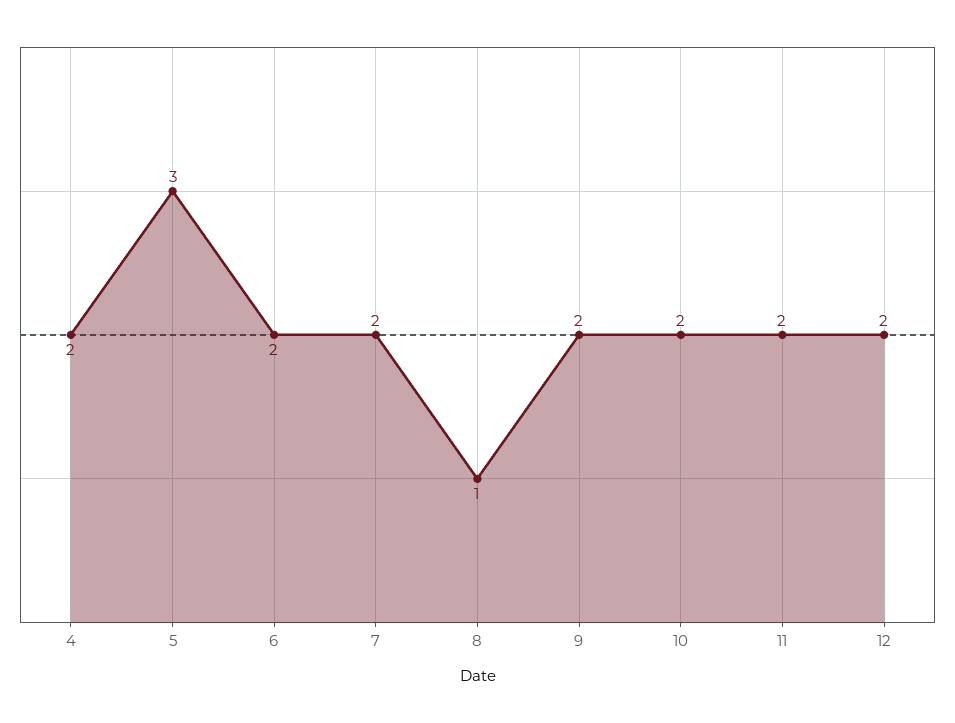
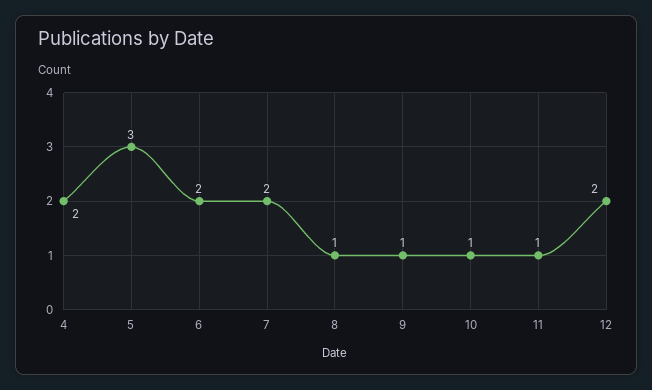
9: 2 -> 1
10: 2 -> 1
11: 2 -> 1

